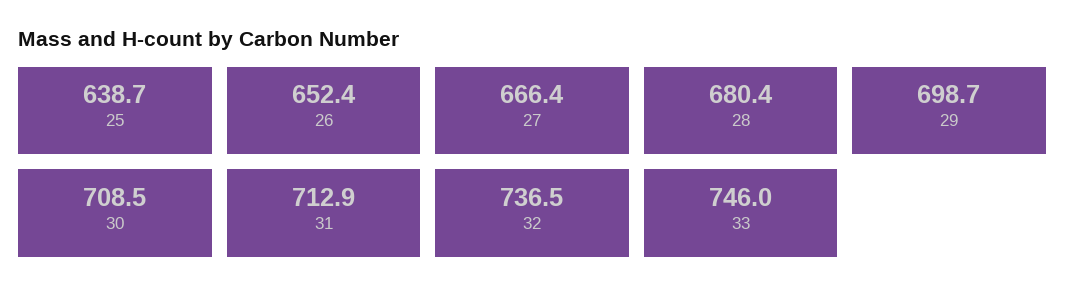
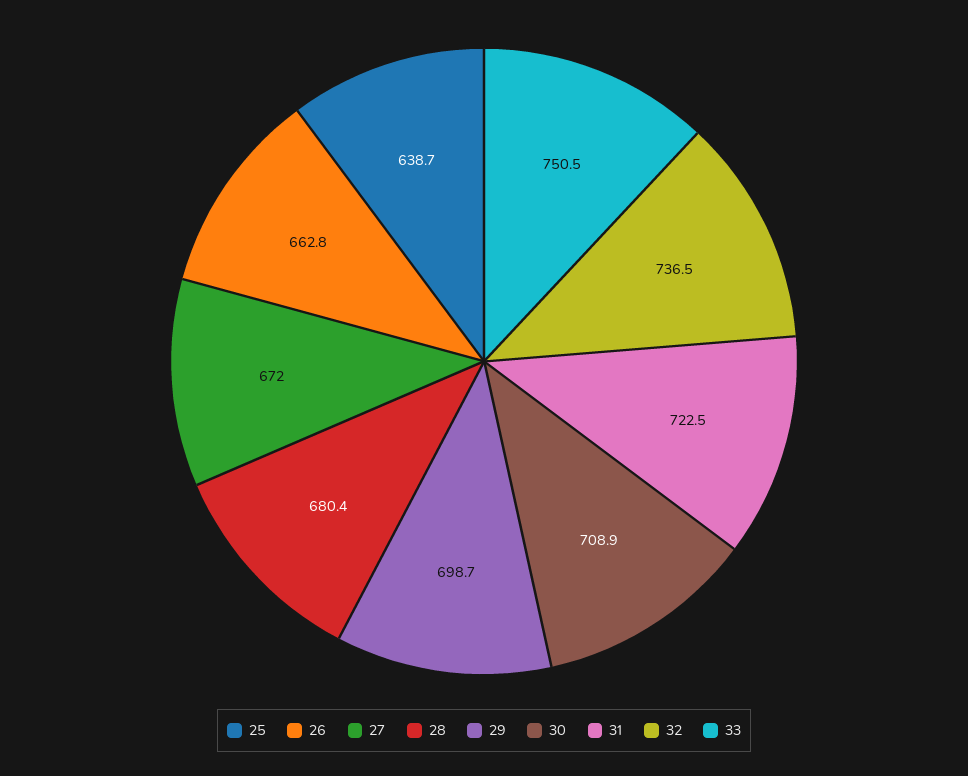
26: 652.4 -> 662.8
27: 666.4 -> 672
30: 708.5 -> 708.9
31: 712.9 -> 722.5
33: 746 -> 750.5

